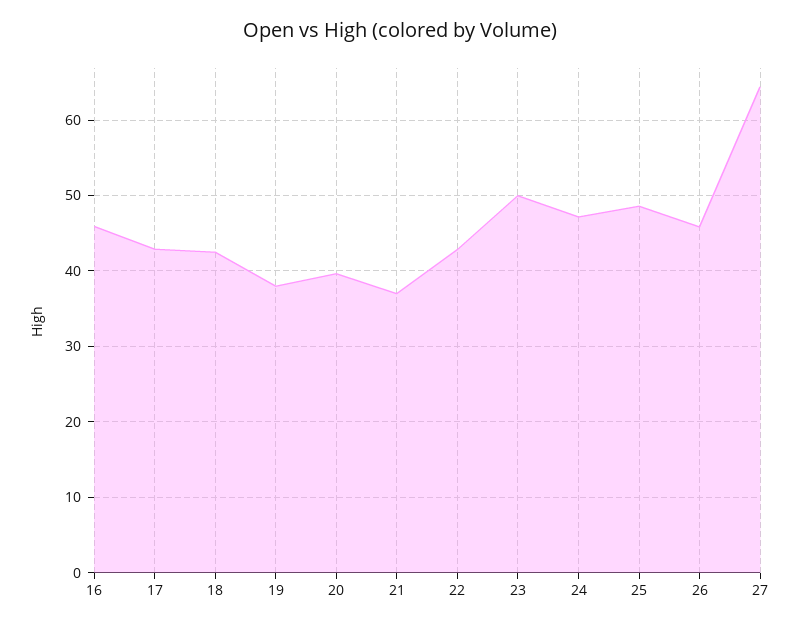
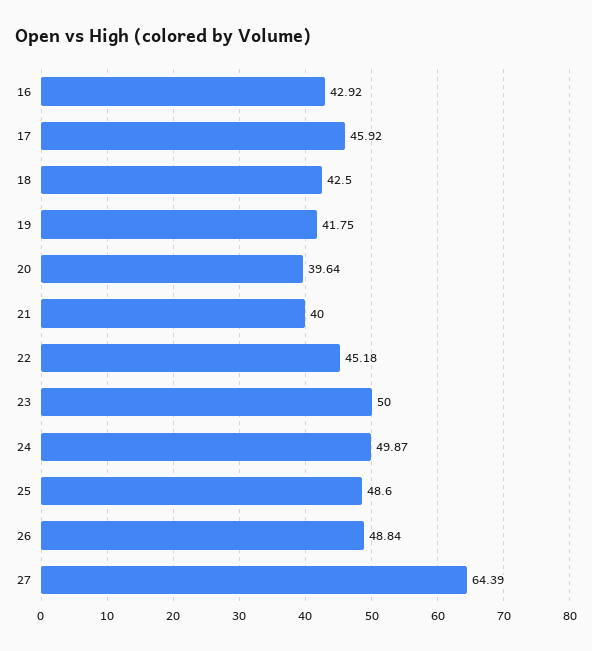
16: 46 -> 42.92
17: 43 -> 45.92
19: 38 -> 41.75
21: 37 -> 40
22: 43 -> 45.18
24: 47 -> 49.87
26: 46 -> 48.84

